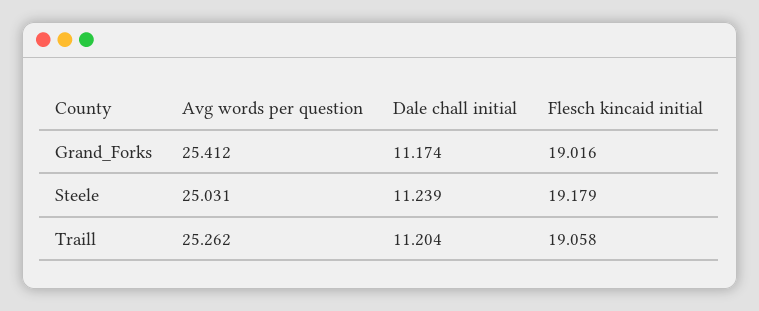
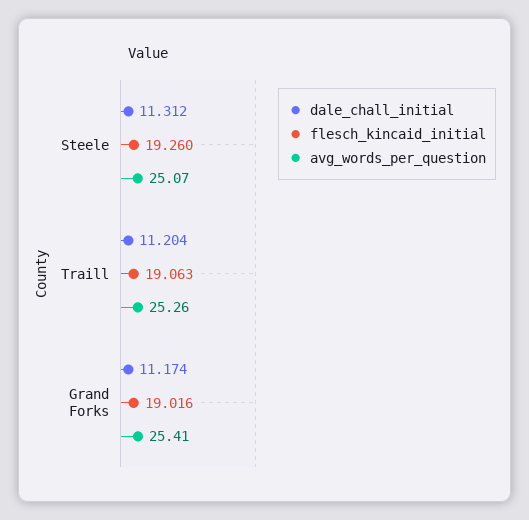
Avg words per question, Steele: 25.031 -> 25.07
Dale chall initial, Steele: 11.239 -> 11.312
Flesch kincaid initial, Steele: 19.179 -> 19.26
Flesch kincaid initial, Traill: 19.058 -> 19.063

